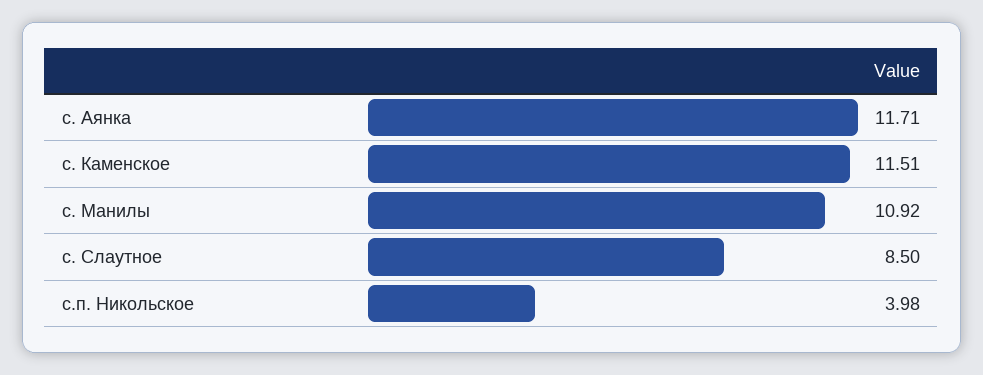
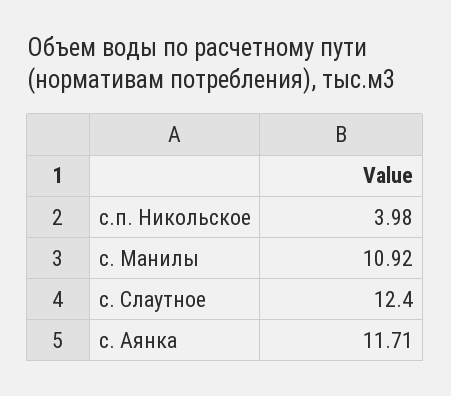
с. Каменское: 11.51 -> none
с. Слаутное: 8.5 -> 12.4

